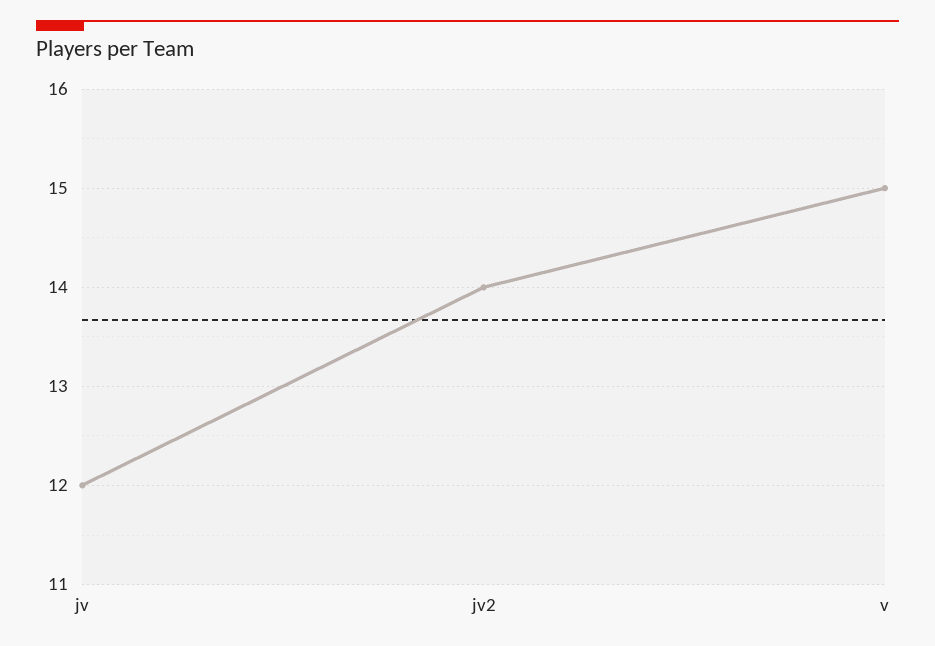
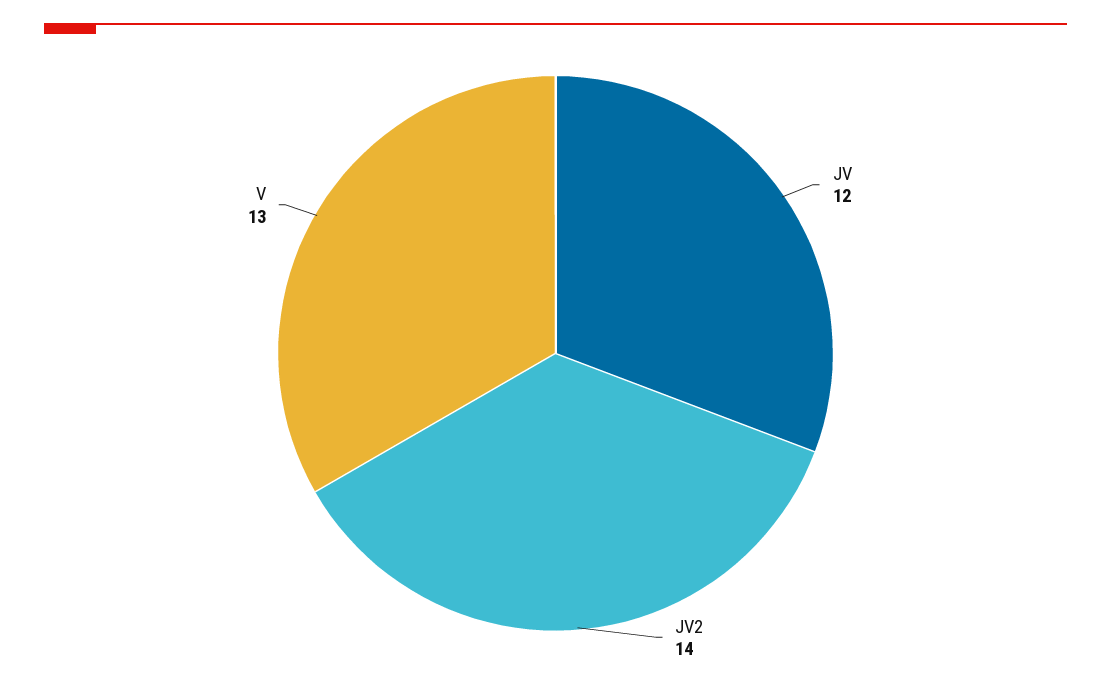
v: 15 -> 13

